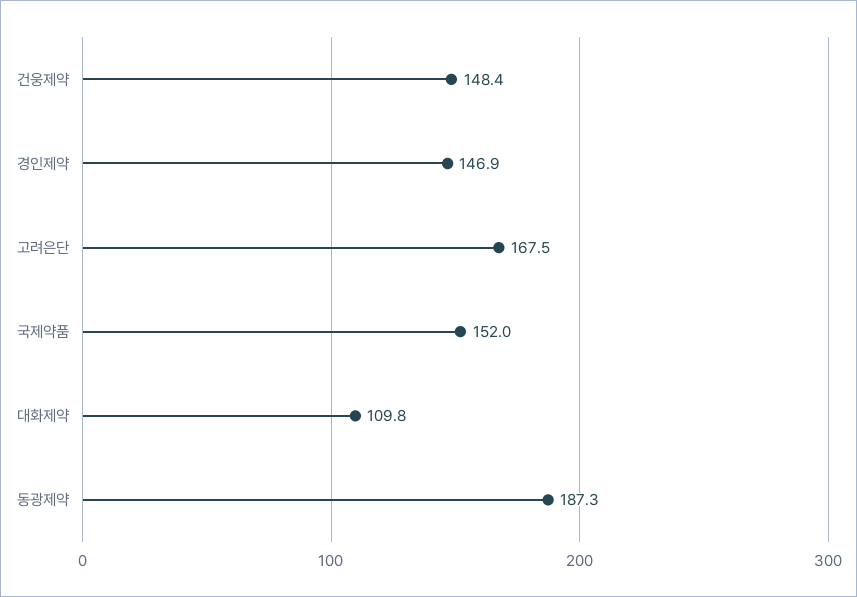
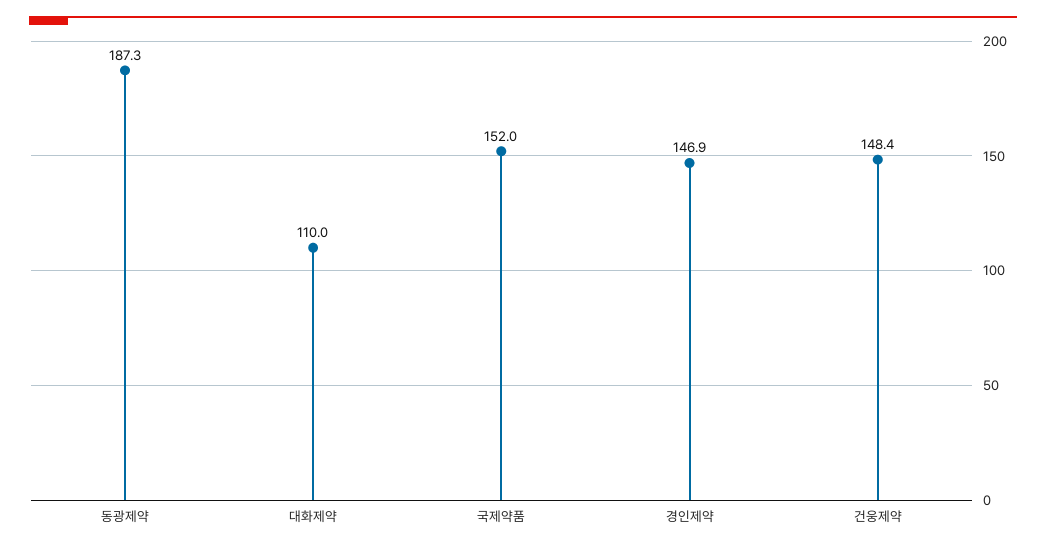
고려은단: 167.5 -> none
대화제약: 109.8 -> 110

